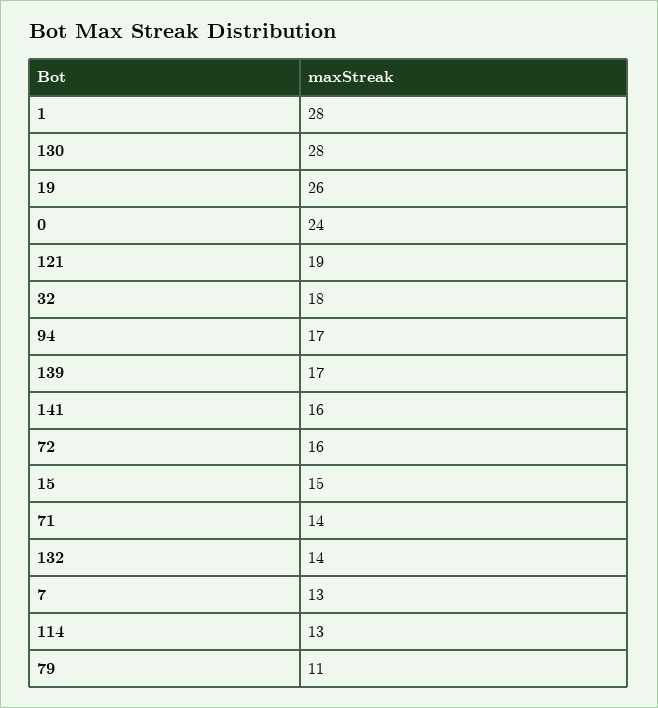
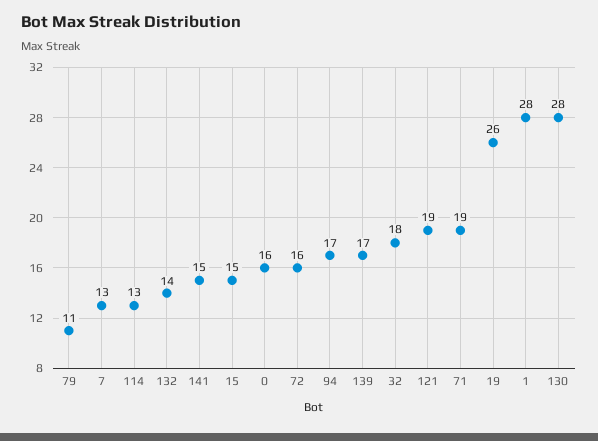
0: 24 -> 16
141: 16 -> 15
71: 14 -> 19

